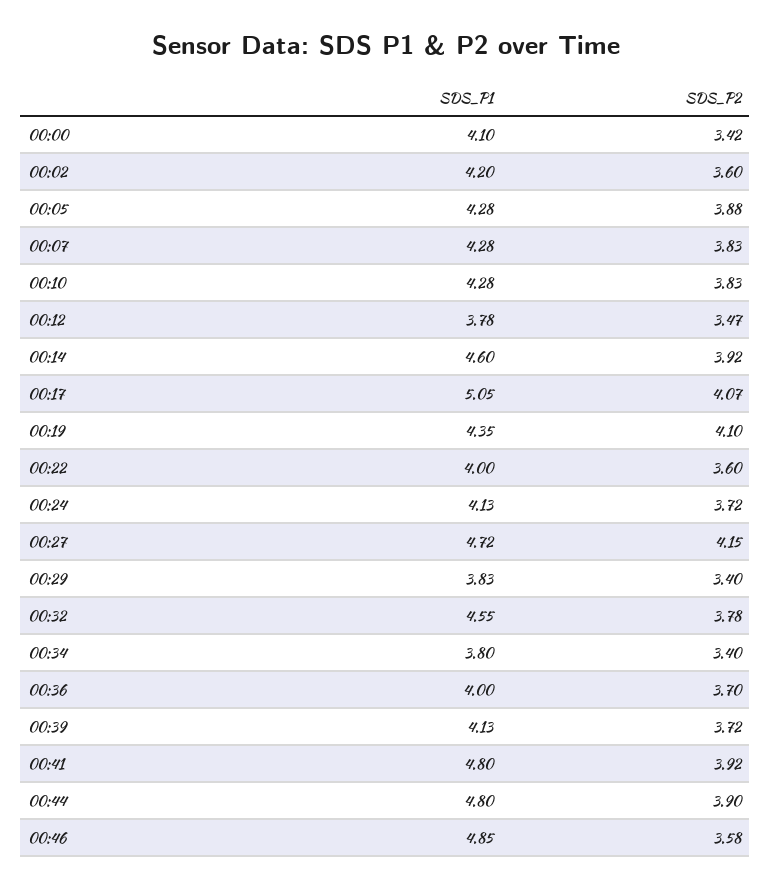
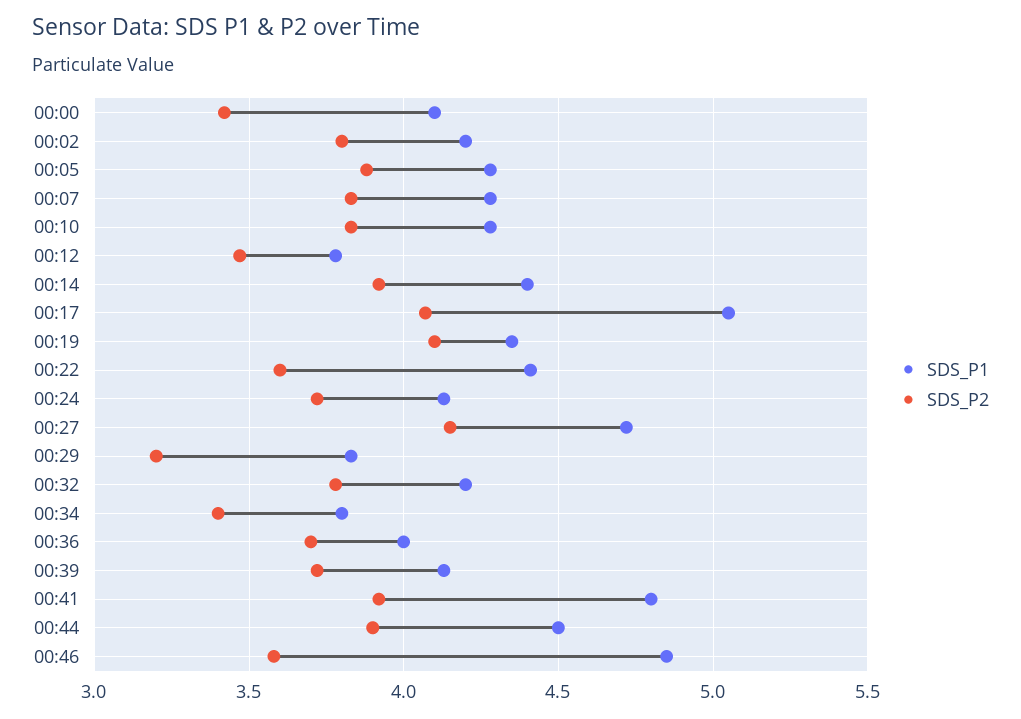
SDS_P2, 00:02: 3.6 -> 3.8
SDS_P1, 00:14: 4.6 -> 4.4
SDS_P1, 00:22: 4 -> 4.4
SDS_P2, 00:29: 3.4 -> 3.2
SDS_P1, 00:32: 4.55 -> 4.2
SDS_P1, 00:44: 4.8 -> 4.5

